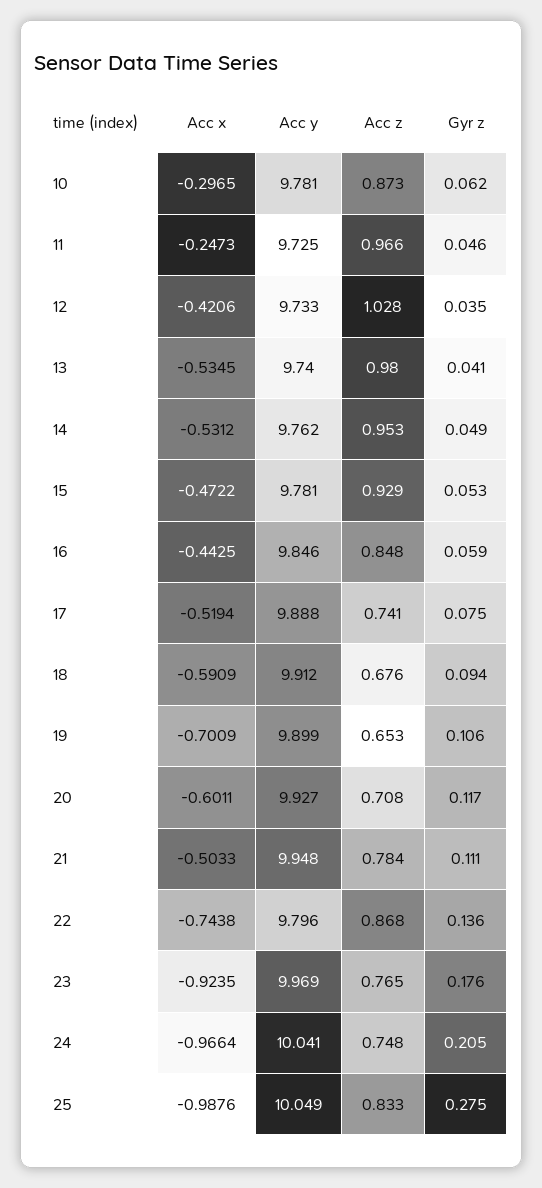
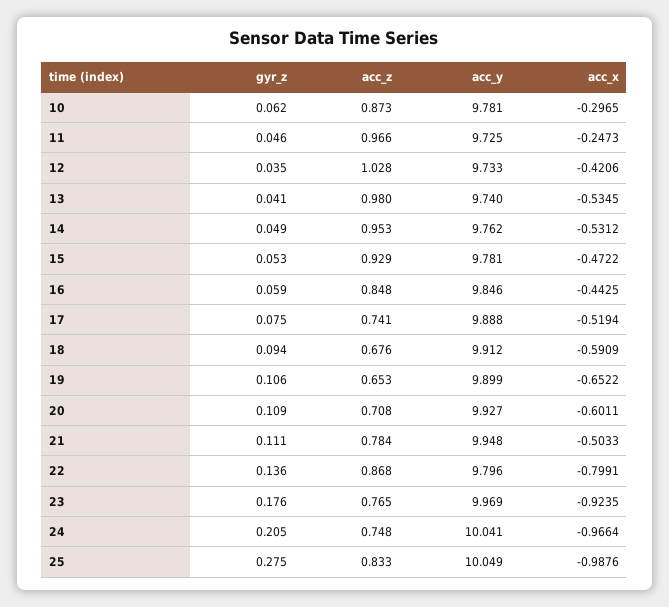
Acc x, 19: -0.7009 -> -0.6522
Gyr z, 20: 0.117 -> 0.109
Acc x, 22: -0.7438 -> -0.7991

